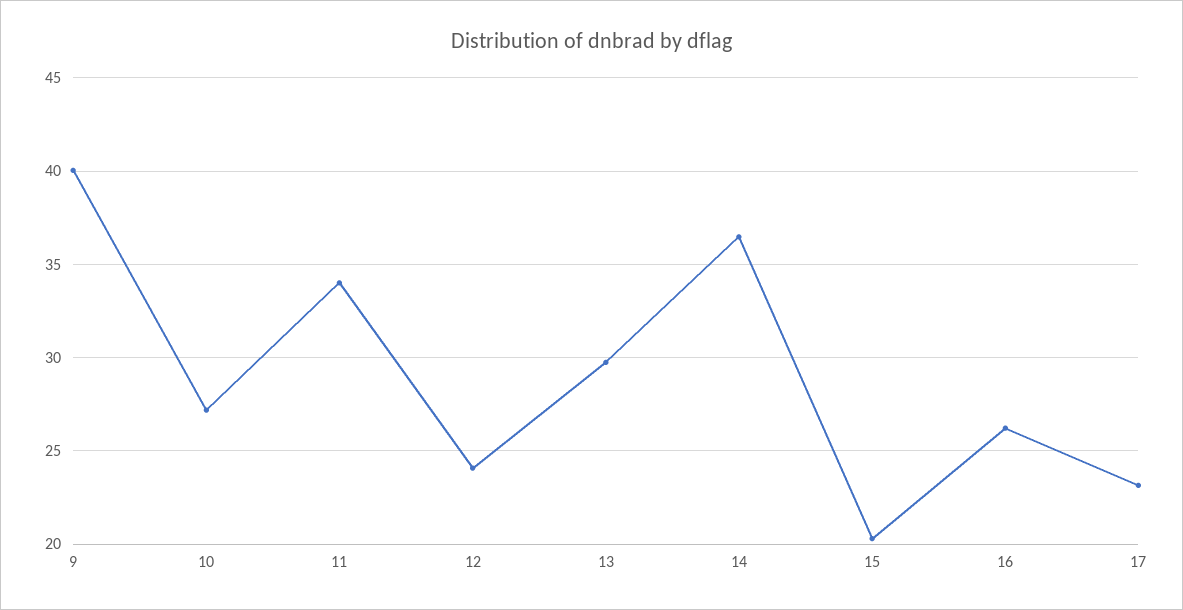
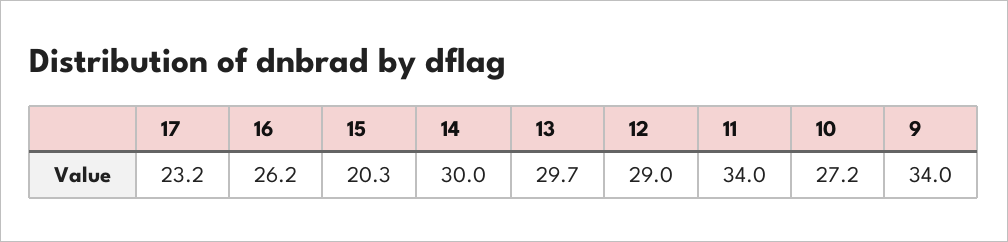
9: 40 -> 34
12: 24 -> 29
14: 36.5 -> 30

